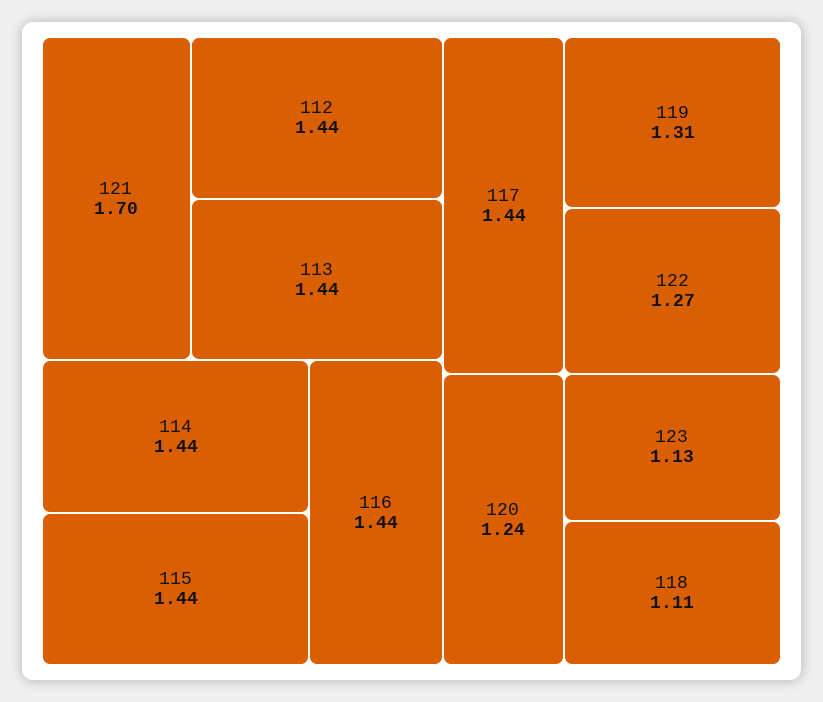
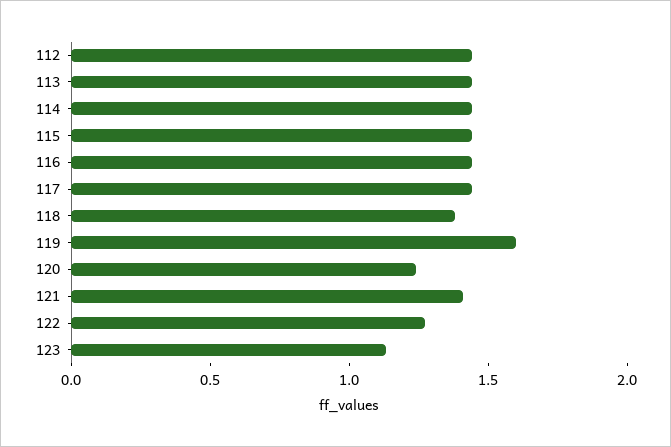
121: 1.7 -> 1.4
119: 1.31 -> 1.6
118: 1.11 -> 1.4

